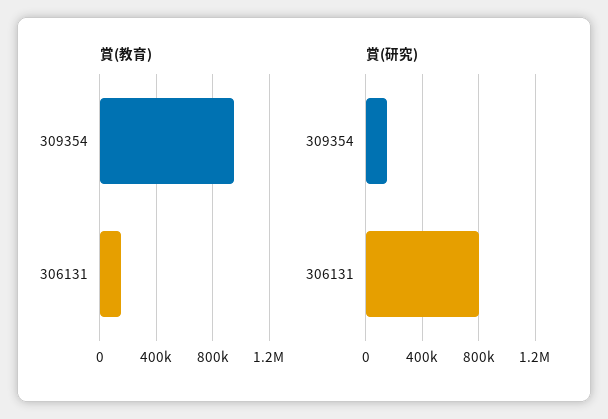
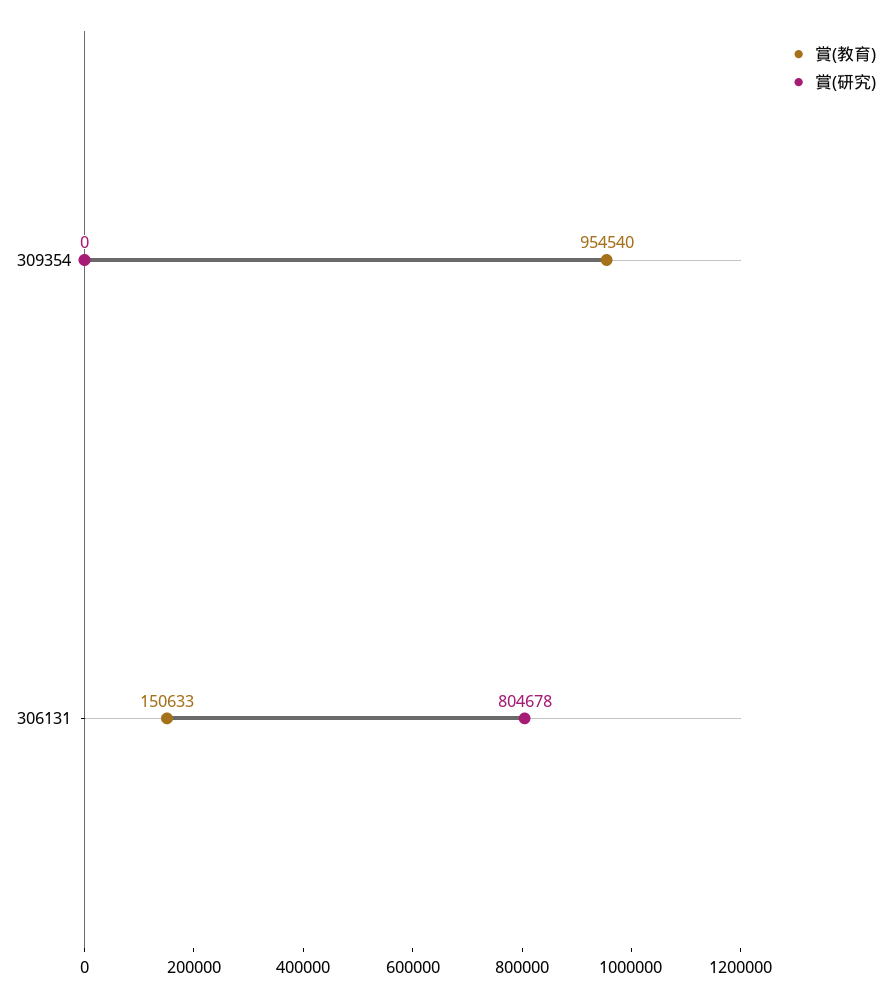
賞(研究), 309354: 150000 -> 0

